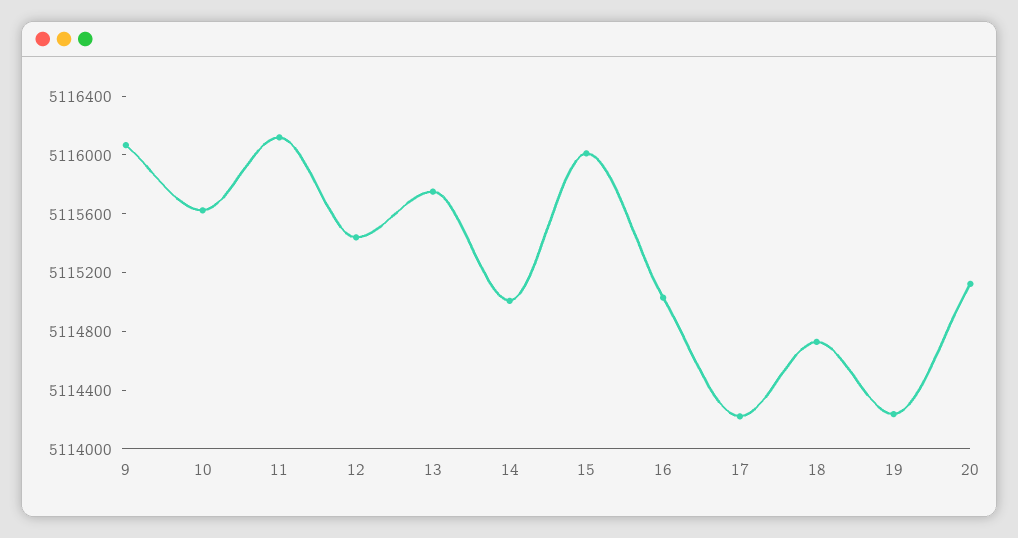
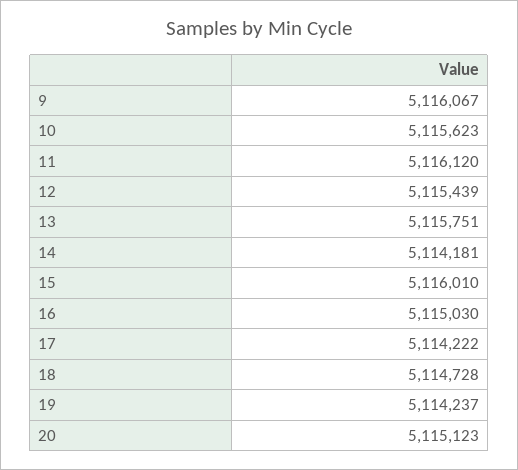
14: 5115000 -> 5114181

